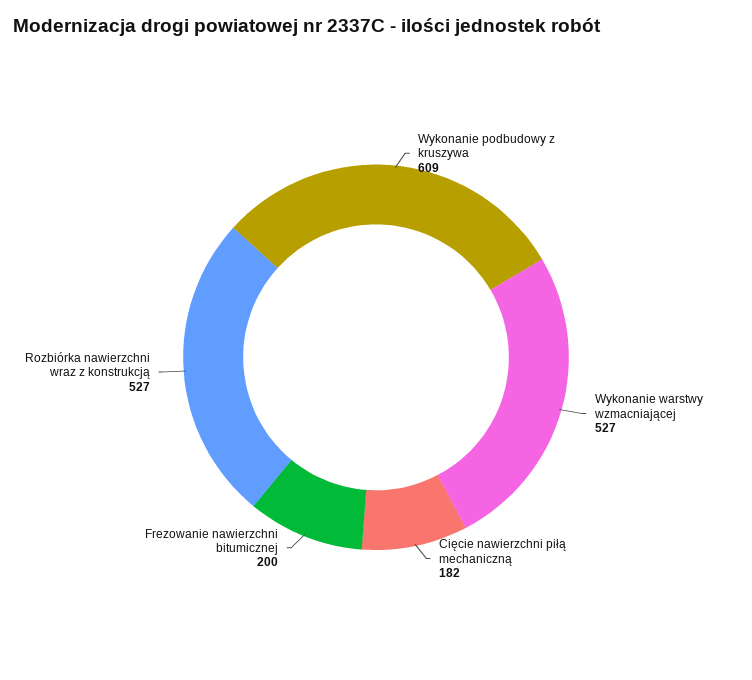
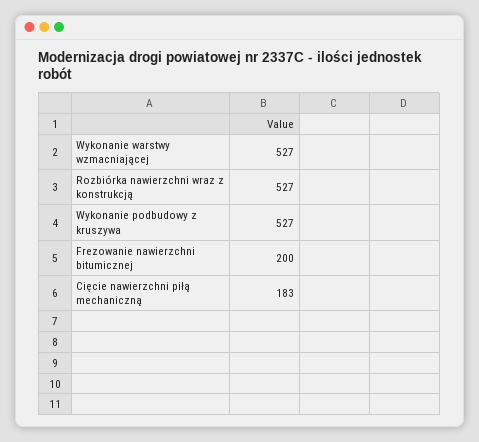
Wykonanie podbudowy z kruszywa: 609 -> 527
Cięcie nawierzchni piłą mechaniczną: 182 -> 183

